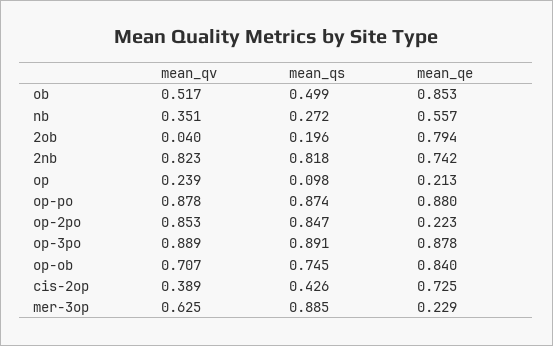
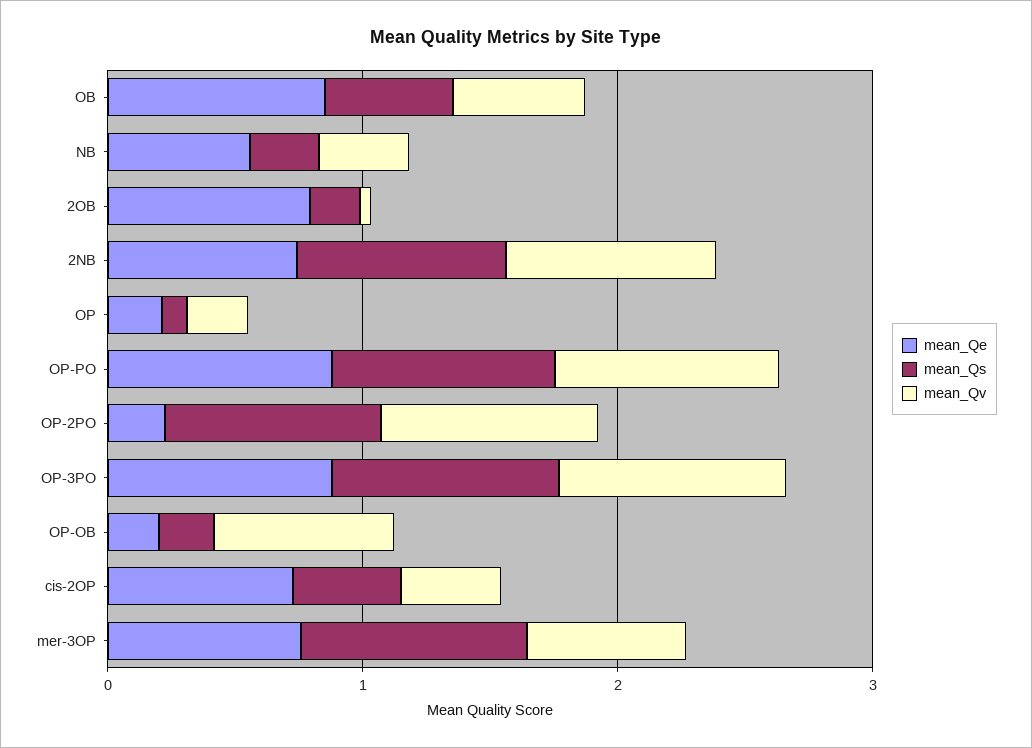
mean_qs, op-ob: 0.745 -> 0.2
mean_qe, op-ob: 0.84 -> 0.2
mean_qe, mer-3op: 0.229 -> 0.8

